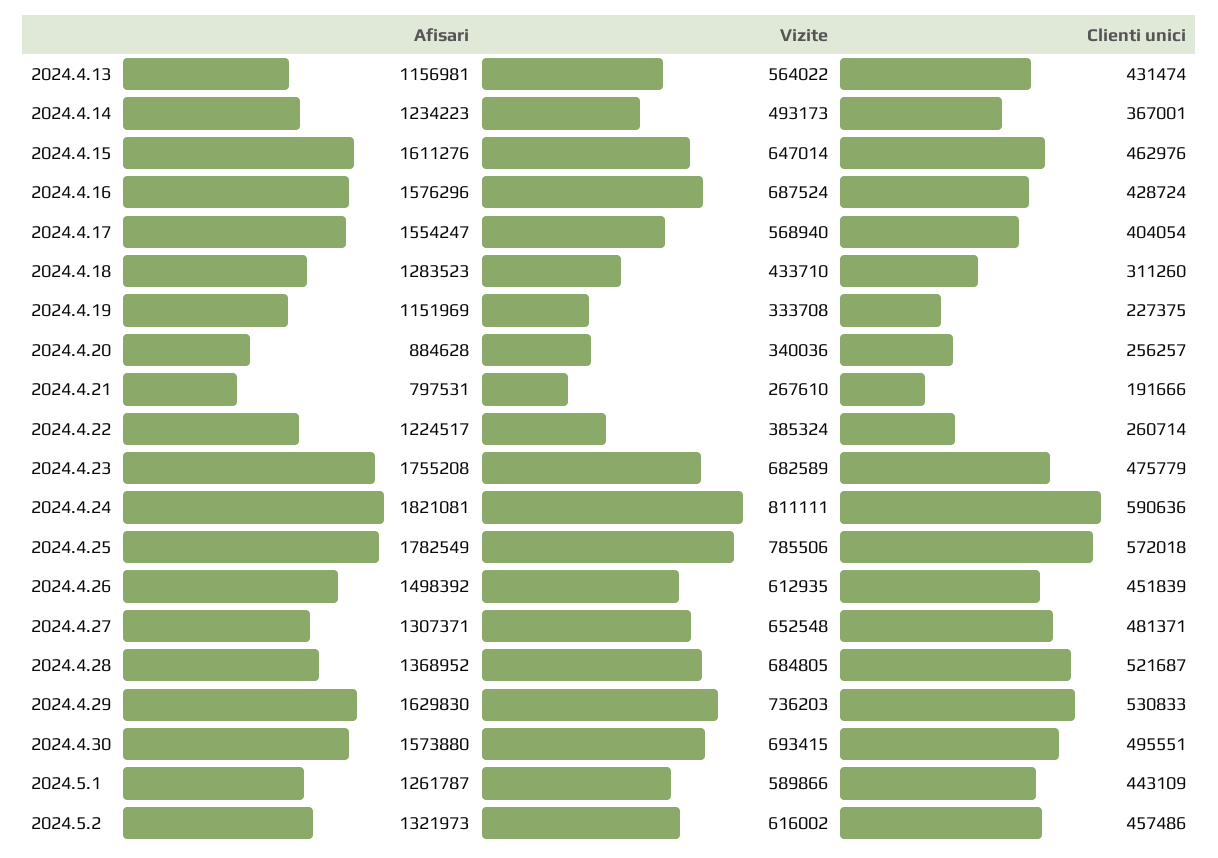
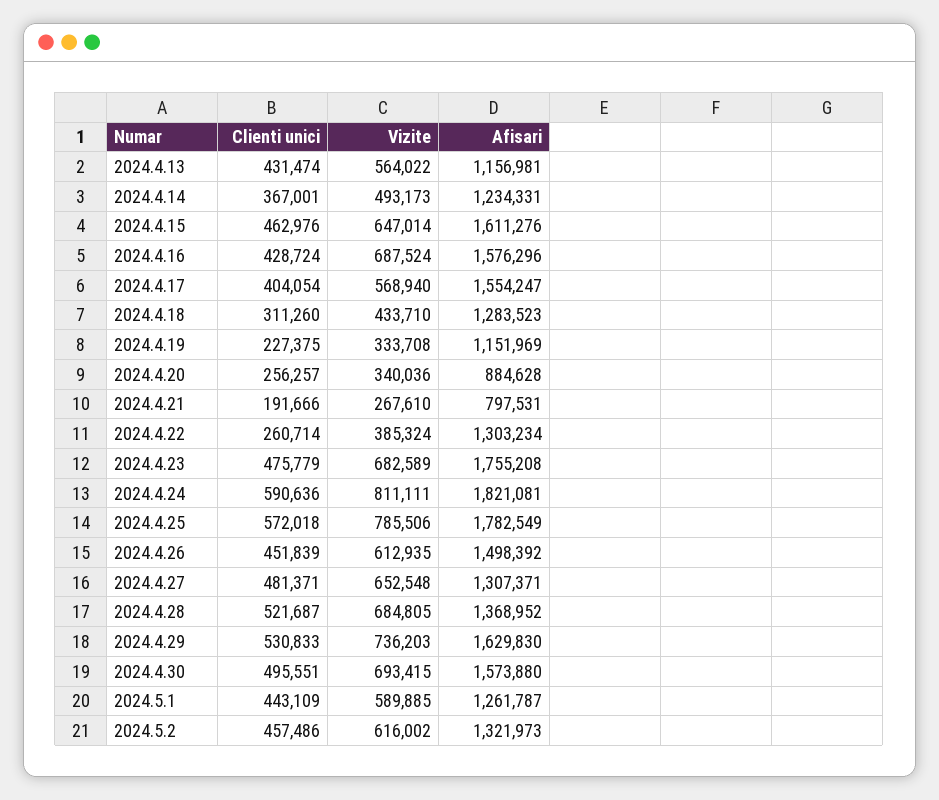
Afisari, 2024.4.14: 1234223 -> 1234331
Afisari, 2024.4.22: 1224517 -> 1303234
Vizite, 2024.5.1: 589866 -> 589885

